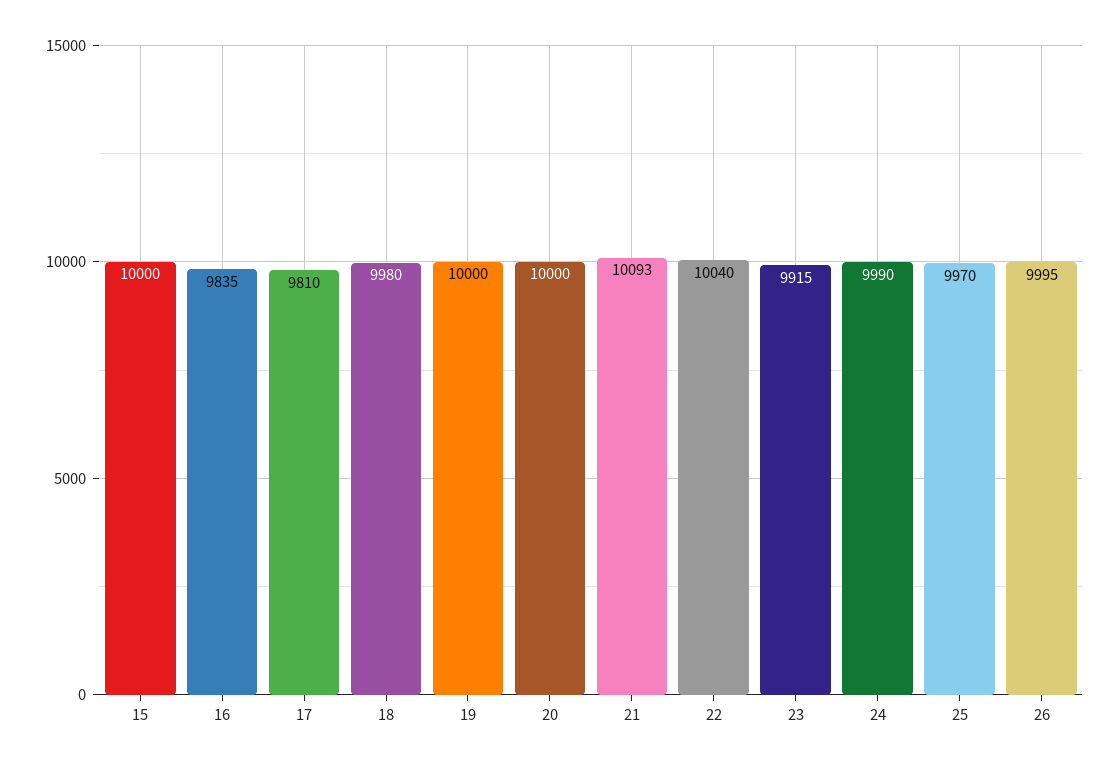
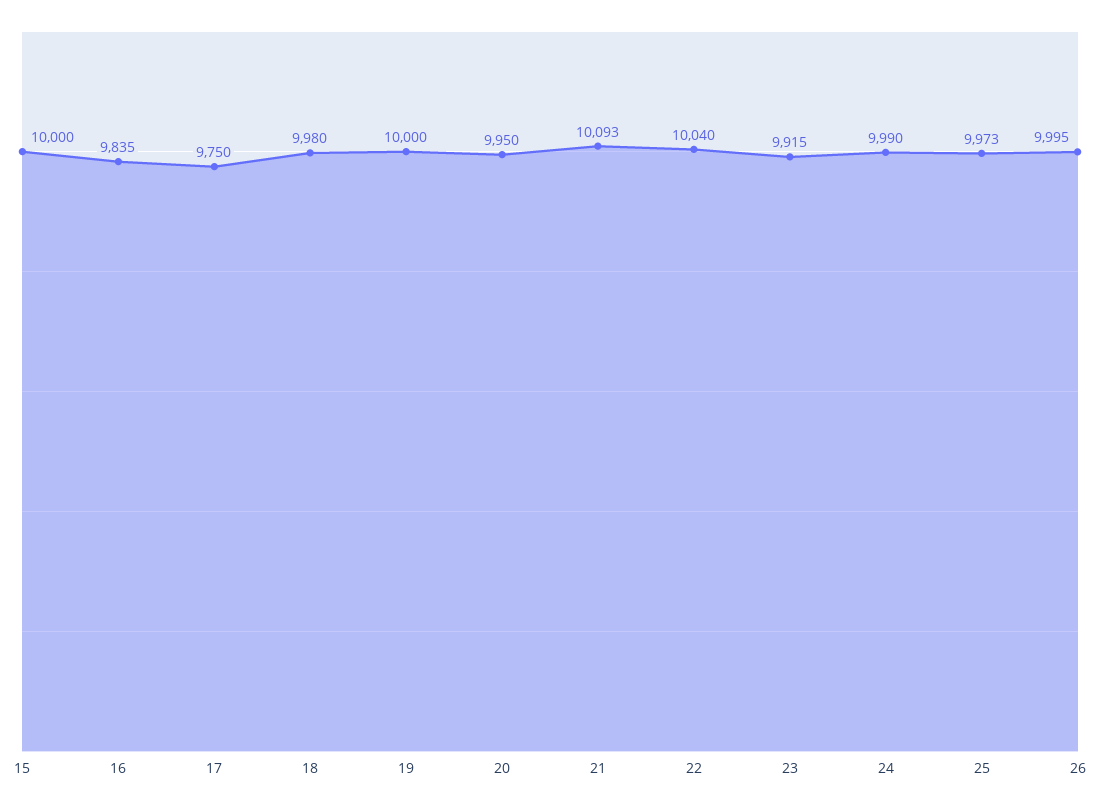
17: 9810 -> 9750
20: 10000 -> 9950
25: 9970 -> 9973

